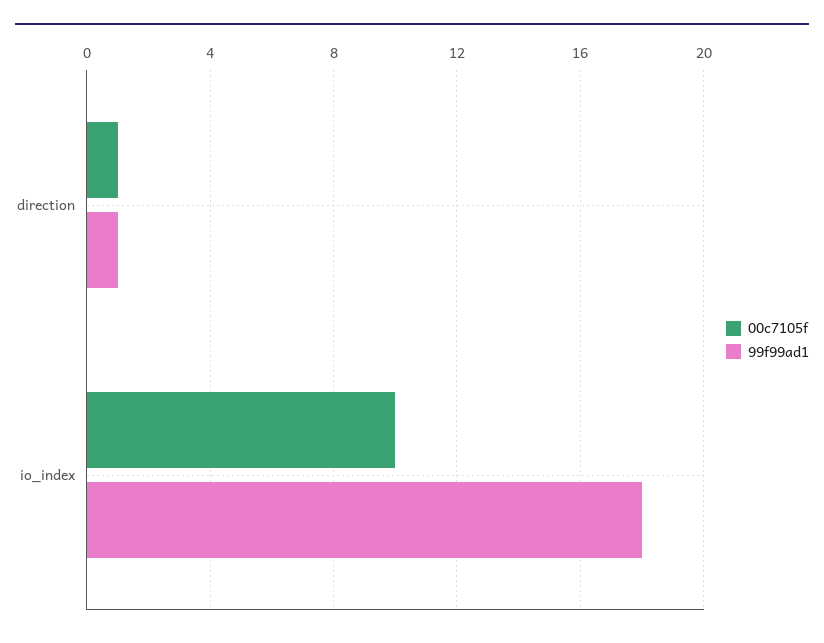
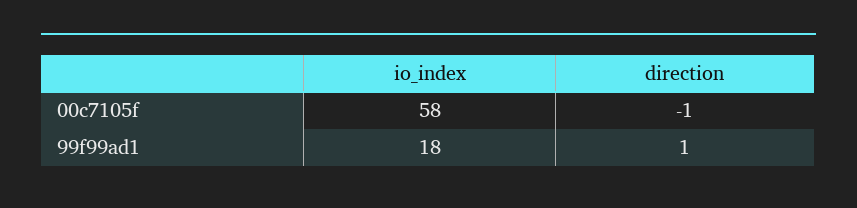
00c7105f, direction: 1 -> -1
00c7105f, io_index: 10 -> 58

